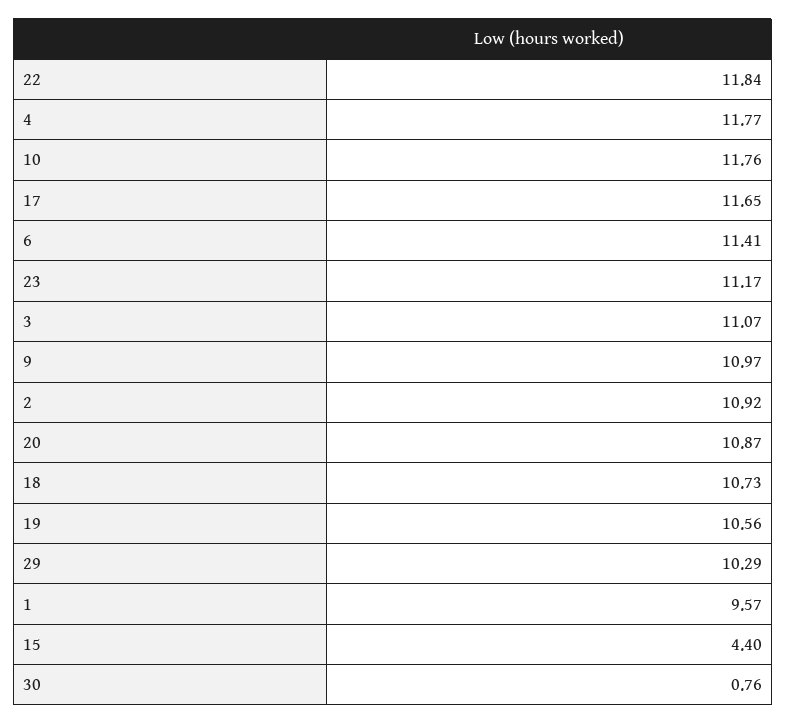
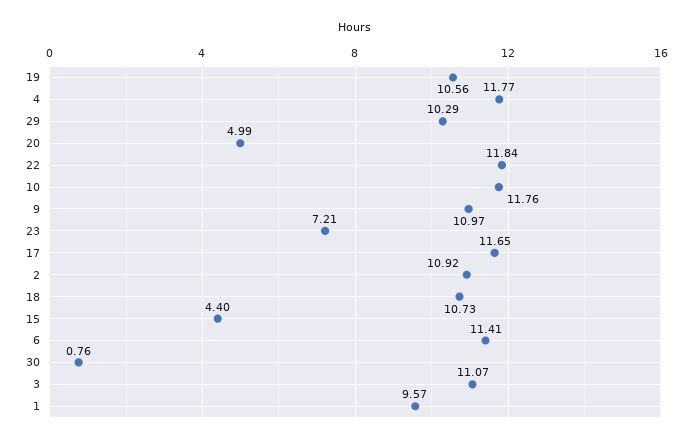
23: 11.17 -> 7.21
20: 10.87 -> 4.99

